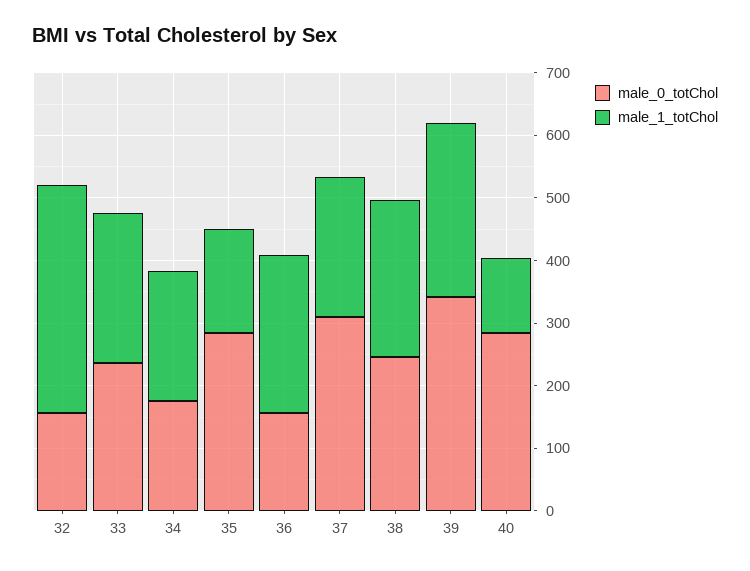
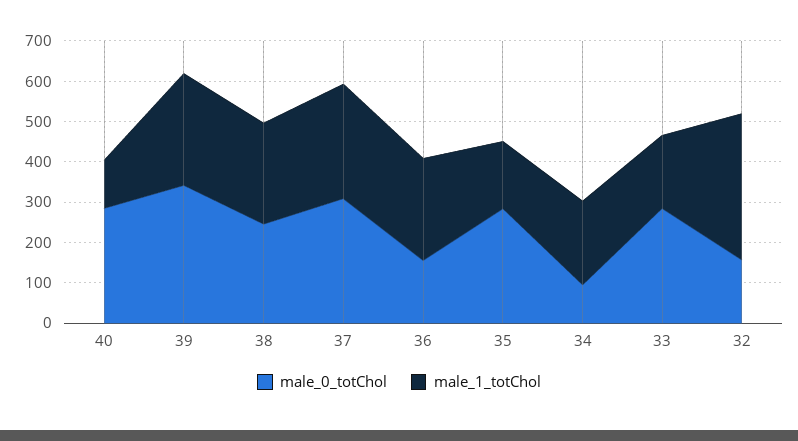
male_0_totChol, 33: 240 -> 280
male_1_totChol, 33: 240 -> 180
male_0_totChol, 34: 180 -> 100
male_1_totChol, 37: 220 -> 280

